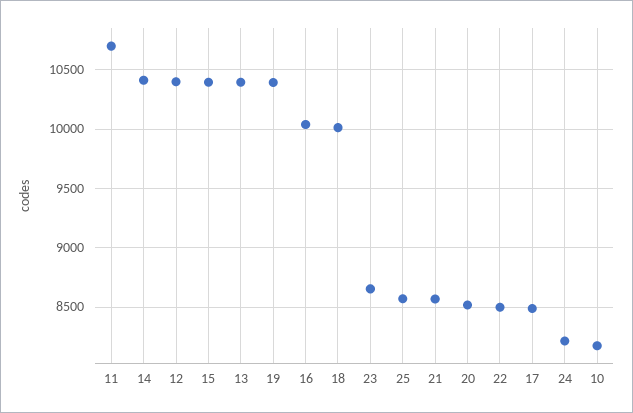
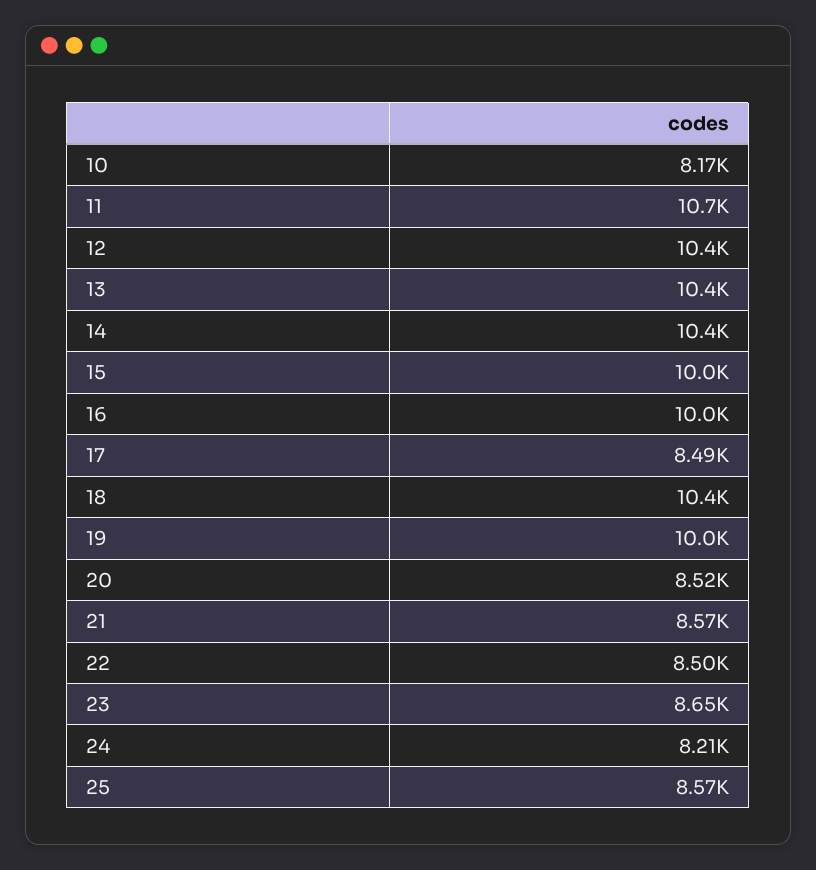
15: 10400 -> 10000
19: 10400 -> 10000
18: 10000 -> 10400

